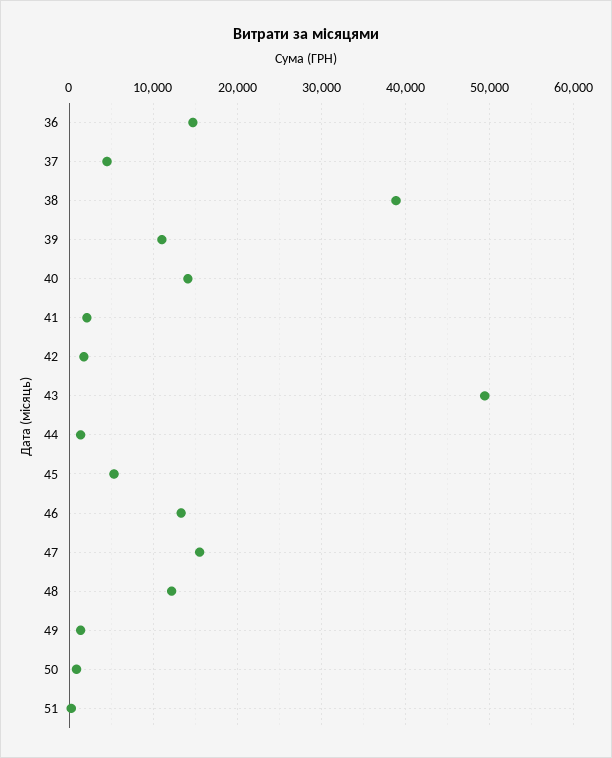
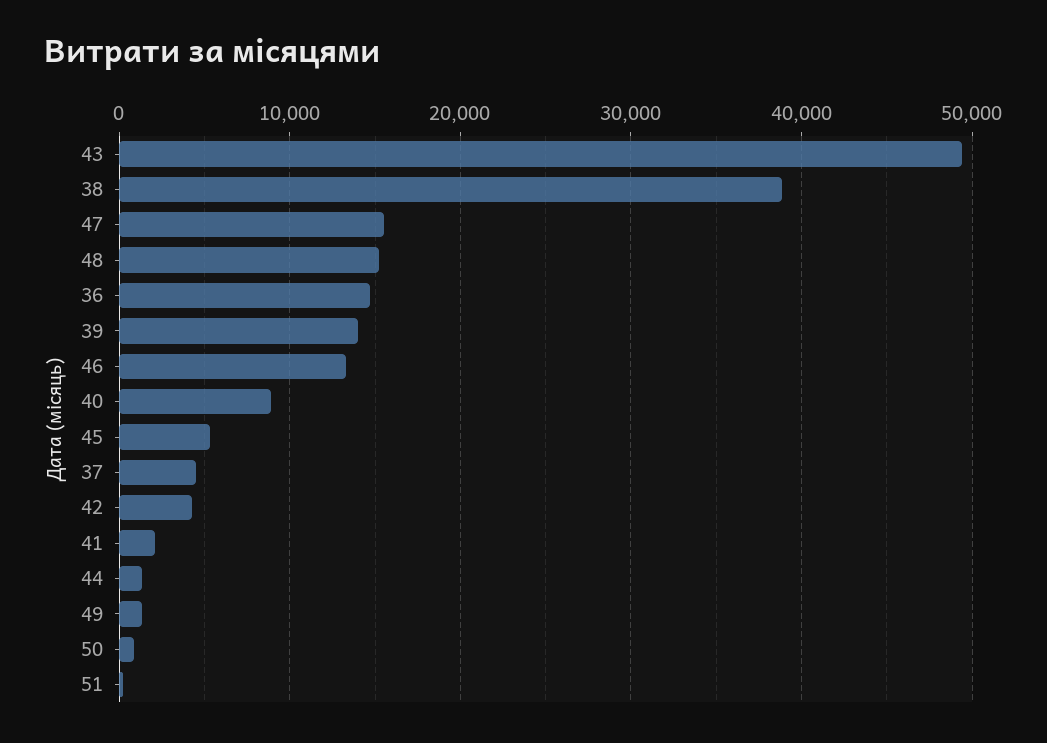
39: 11000 -> 14000
40: 14000 -> 9000
42: 2000 -> 4000
48: 12000 -> 15000

